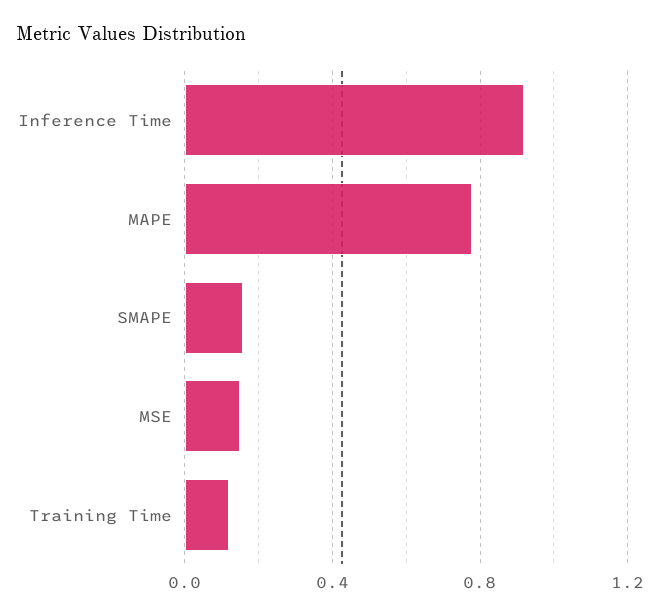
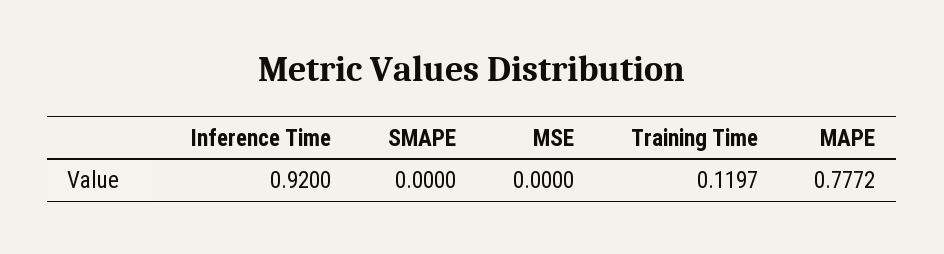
SMAPE: 0.15 -> 0
MSE: 0.15 -> 0

